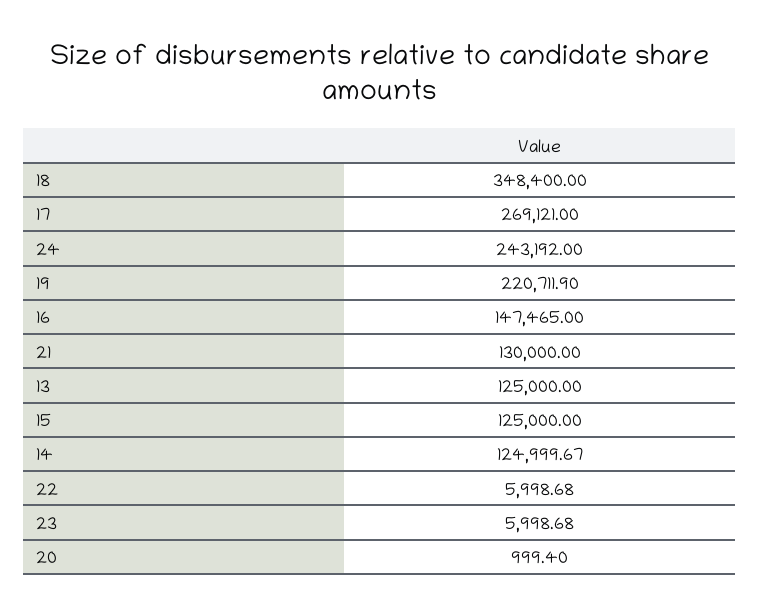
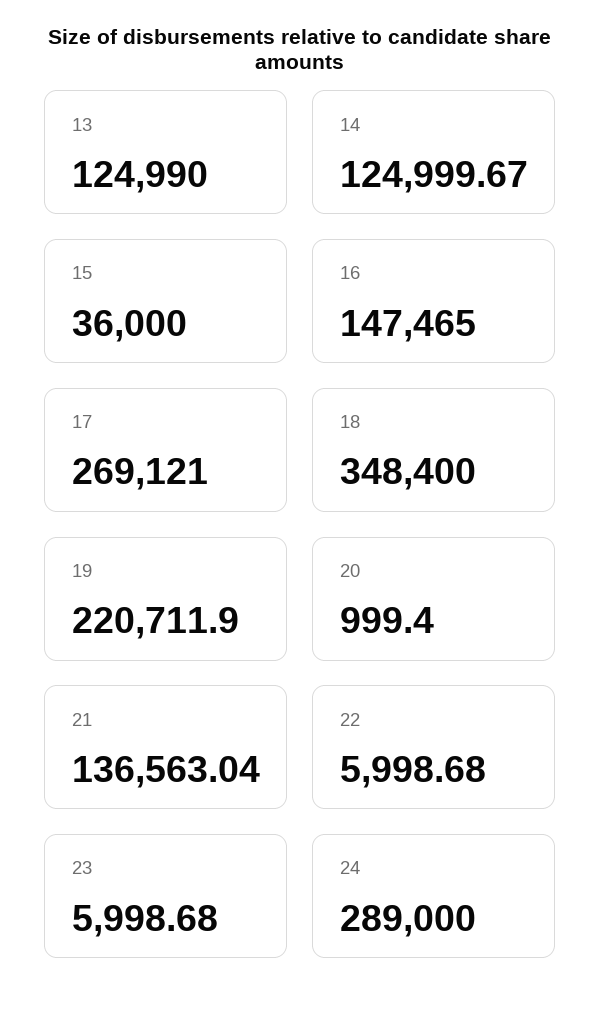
24: 243192 -> 289000
21: 130000 -> 136563.04
13: 125000 -> 124990
15: 125000 -> 36000

